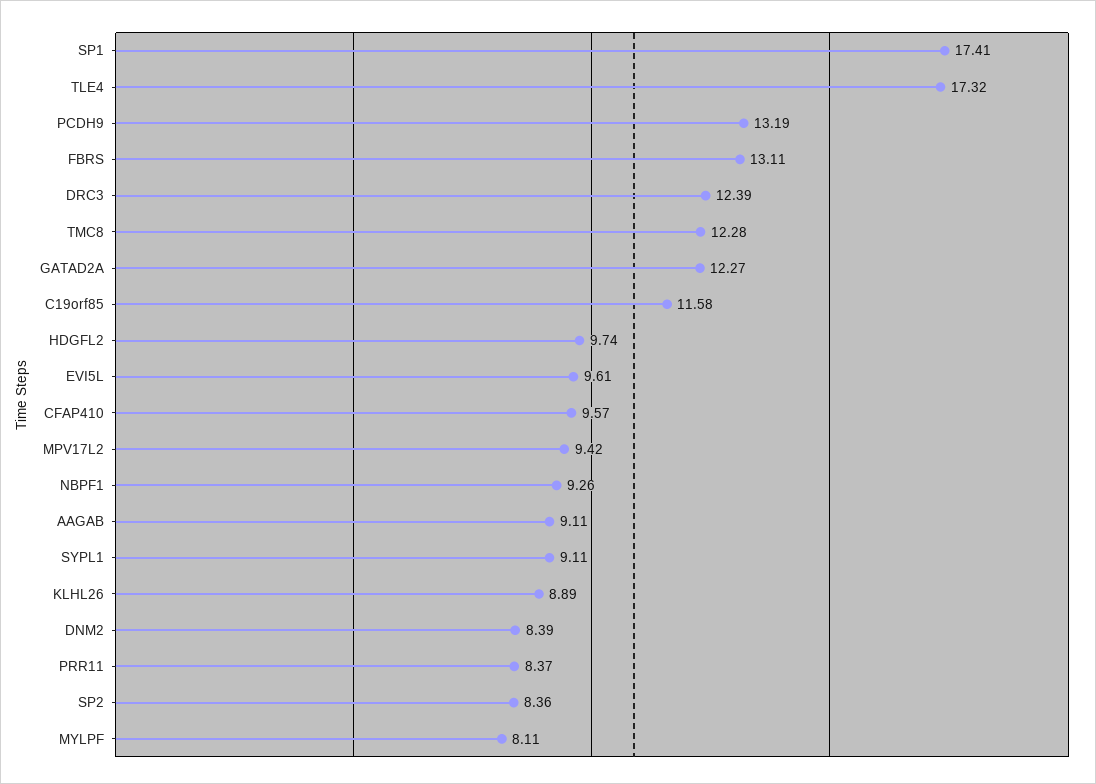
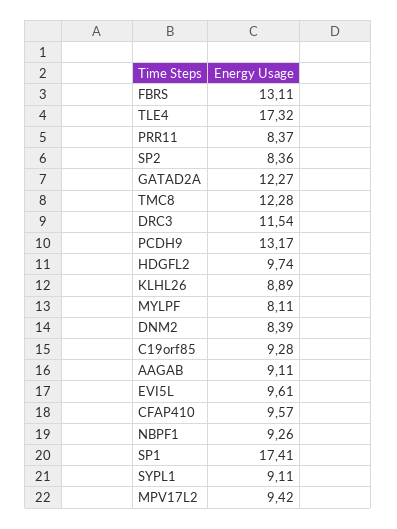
PCDH9: 13.19 -> 13.17
DRC3: 12.39 -> 11.54
C19orf85: 11.58 -> 9.28

